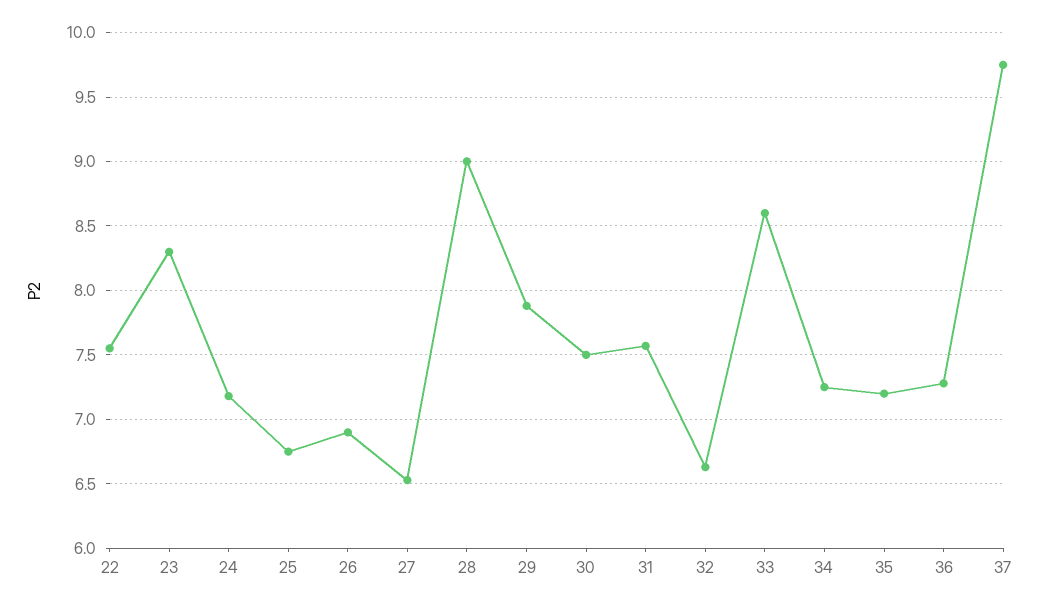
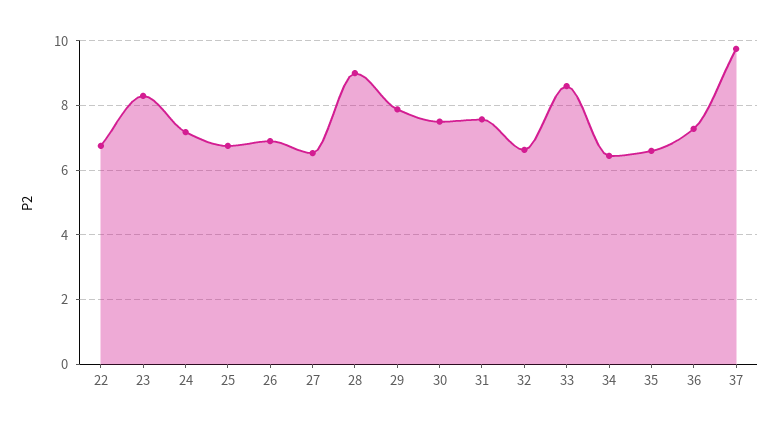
22: 7.55 -> 6.8
34: 7.25 -> 6.4
35: 7.2 -> 6.6

